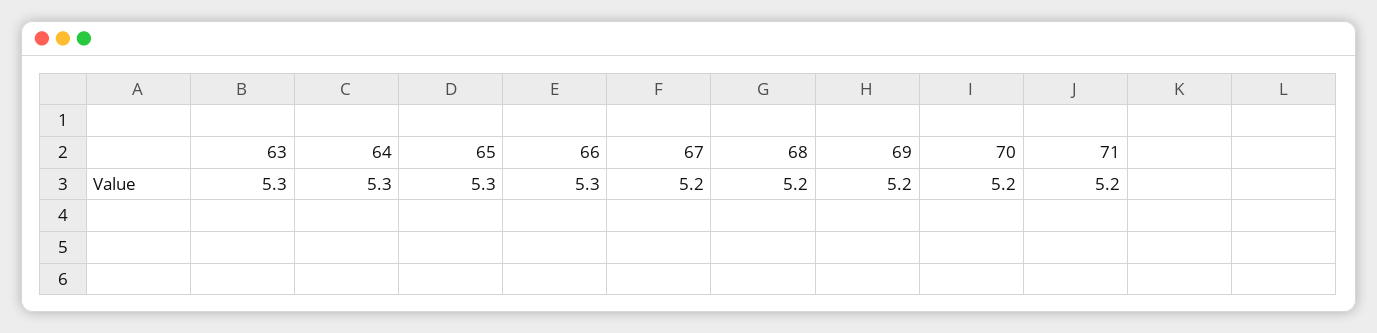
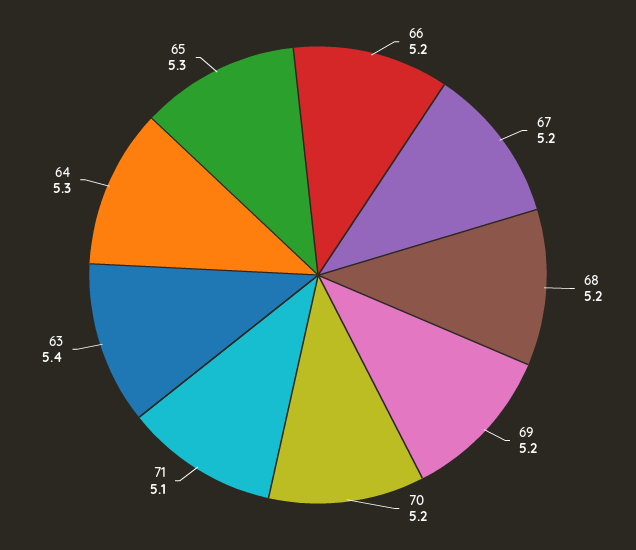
63: 5.3 -> 5.4
66: 5.3 -> 5.2
71: 5.2 -> 5.1

